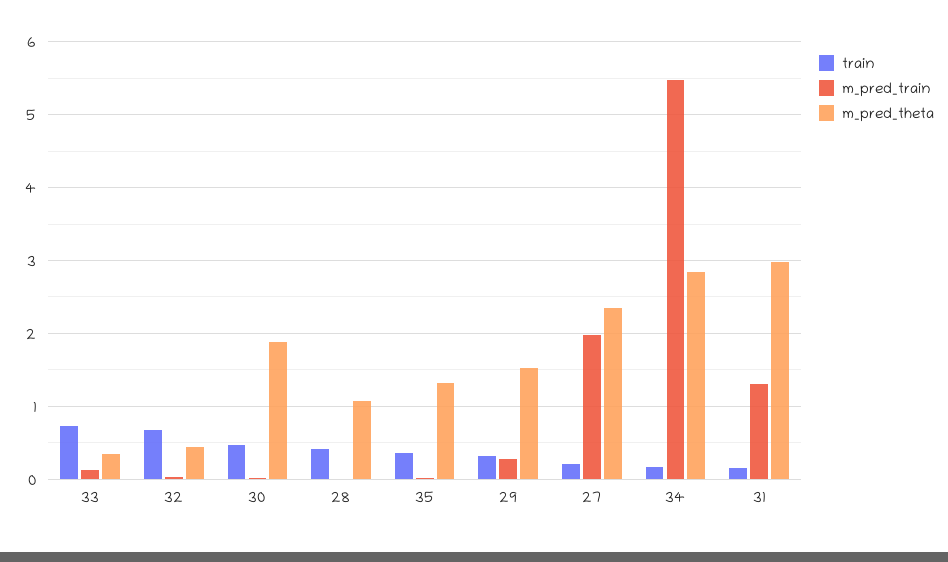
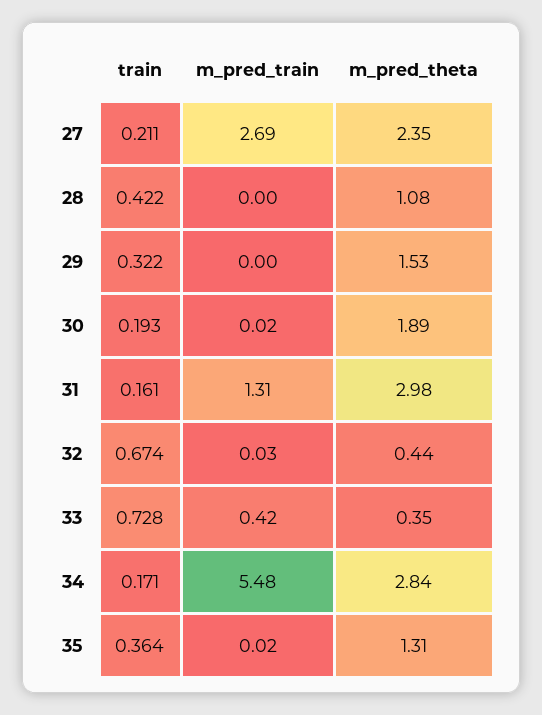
m_pred_train, 33: 0.1 -> 0.42
train, 30: 0.5 -> 0.193
m_pred_train, 29: 0.3 -> 0
m_pred_train, 27: 2 -> 2.69

